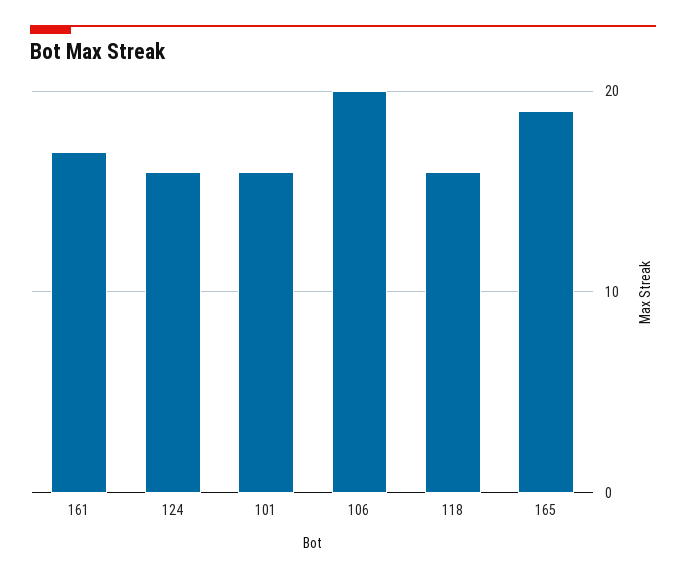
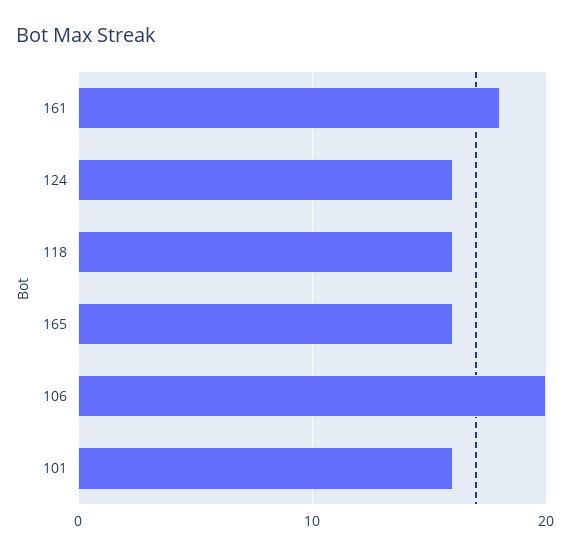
161: 17 -> 18
165: 19 -> 16

